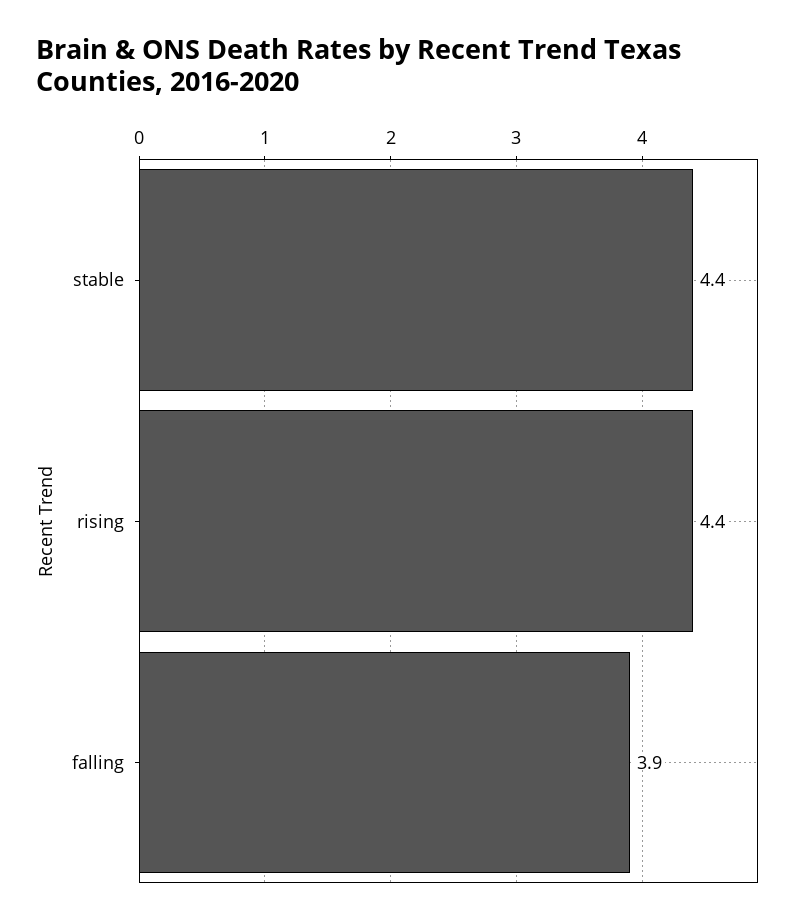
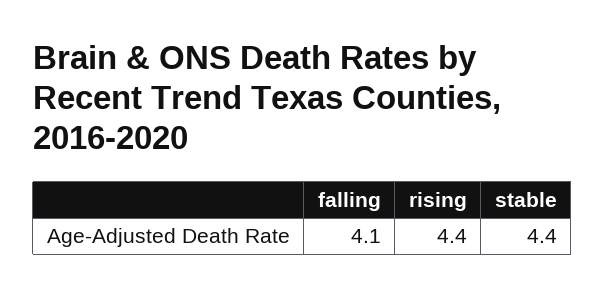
falling: 3.9 -> 4.1

